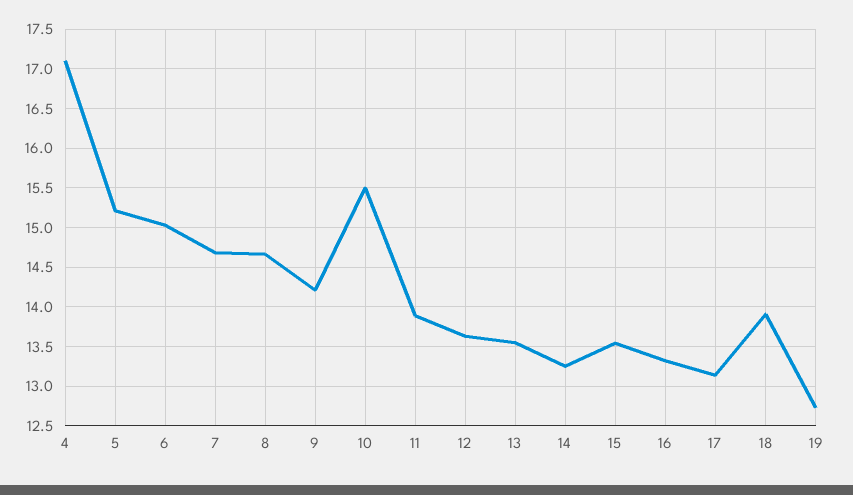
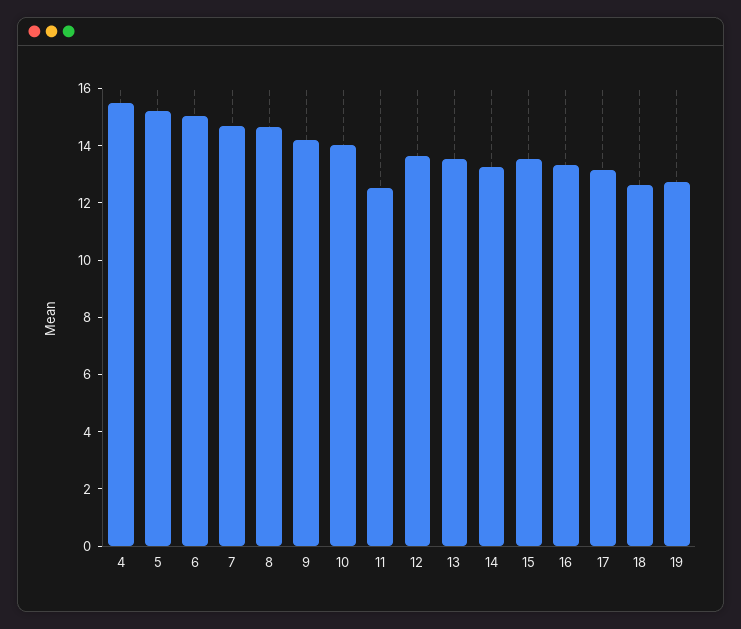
4: 17.1 -> 15.5
10: 15.5 -> 14
11: 13.9 -> 12.5
18: 13.9 -> 12.5

